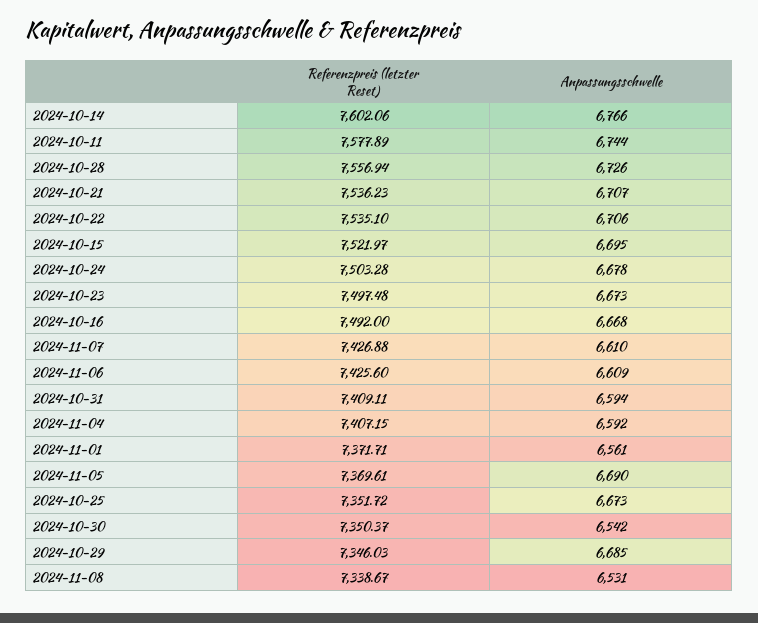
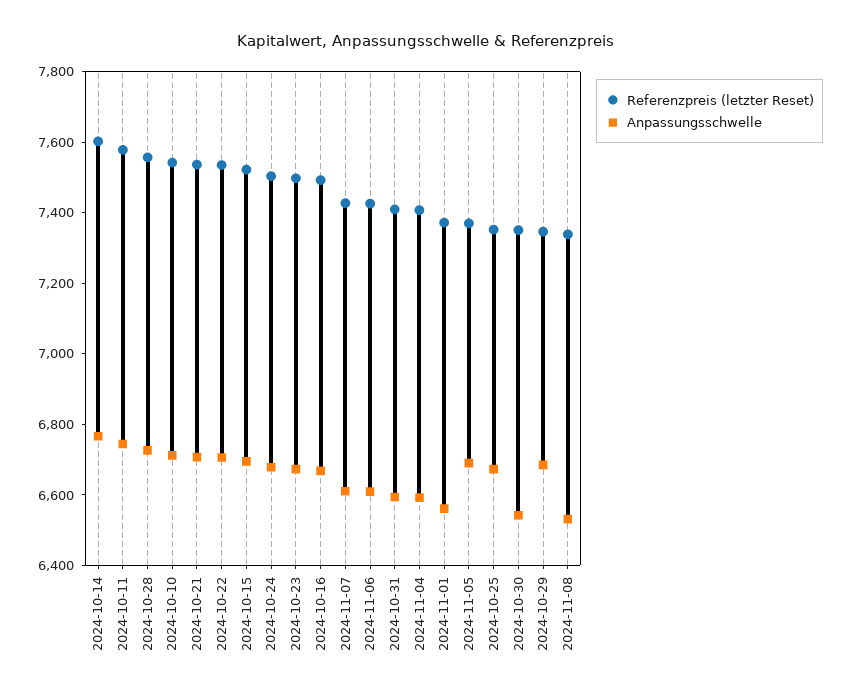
Referenzpreis (letzter Reset), 2024-10-10: none -> 7550
Anpassungsschwelle, 2024-10-10: none -> 6700

